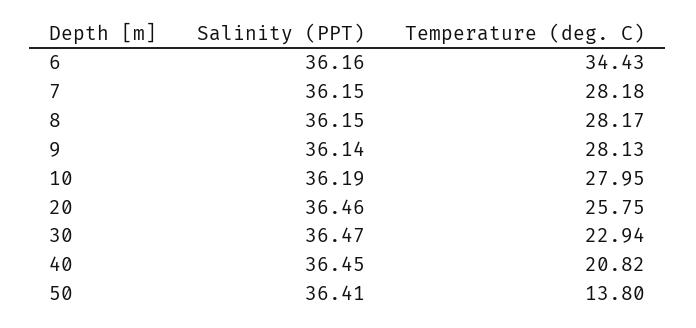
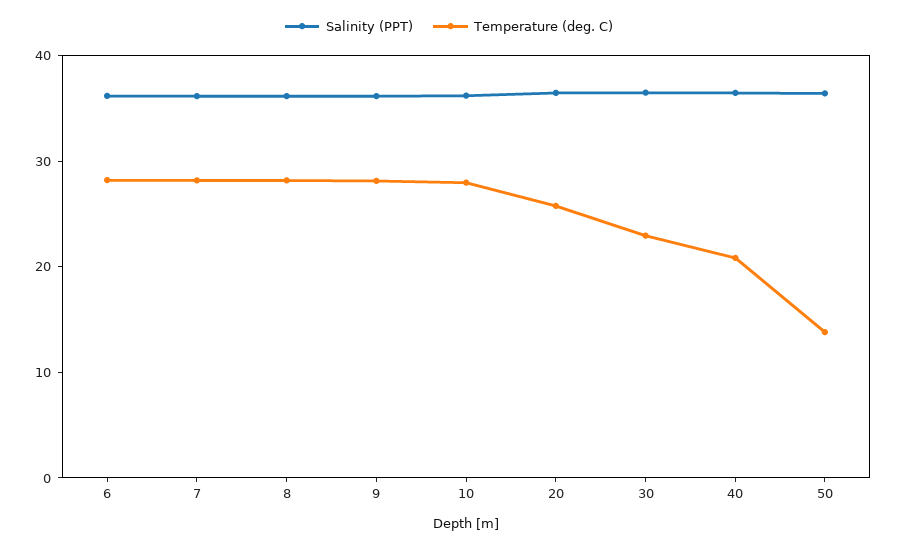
Temperature (deg. C), 6: 34.43 -> 28

